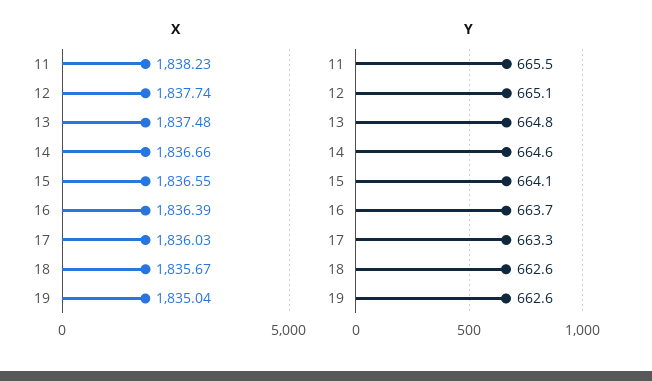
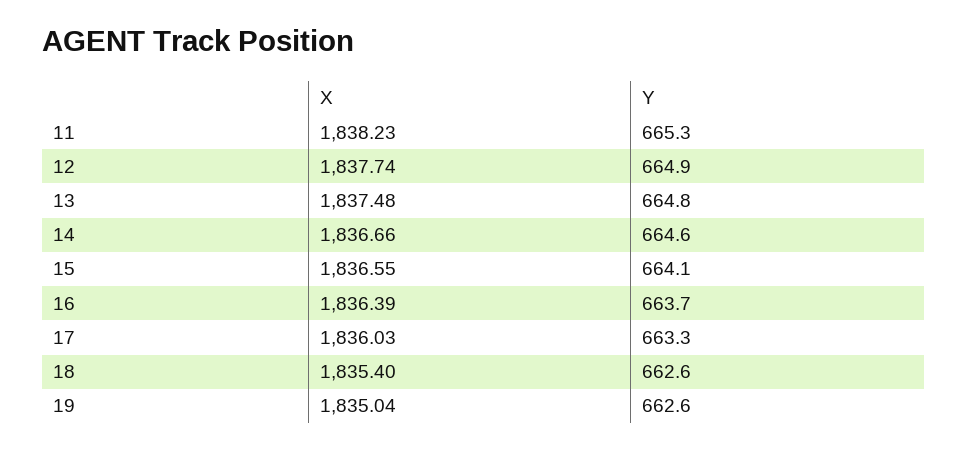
X, 18: 1835.67 -> 1835.4
Y, 11: 665.5 -> 665.3
Y, 12: 665.1 -> 664.9

